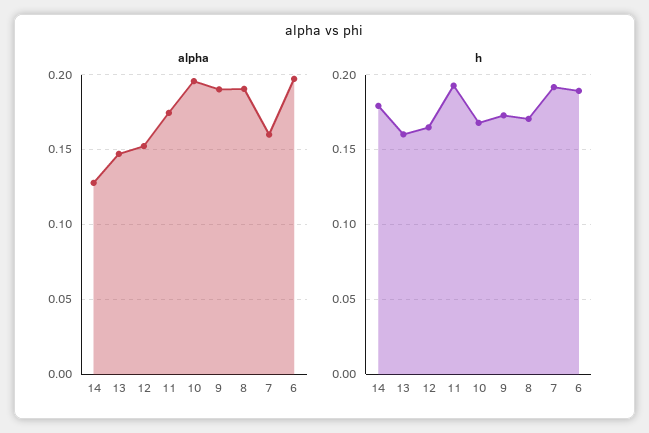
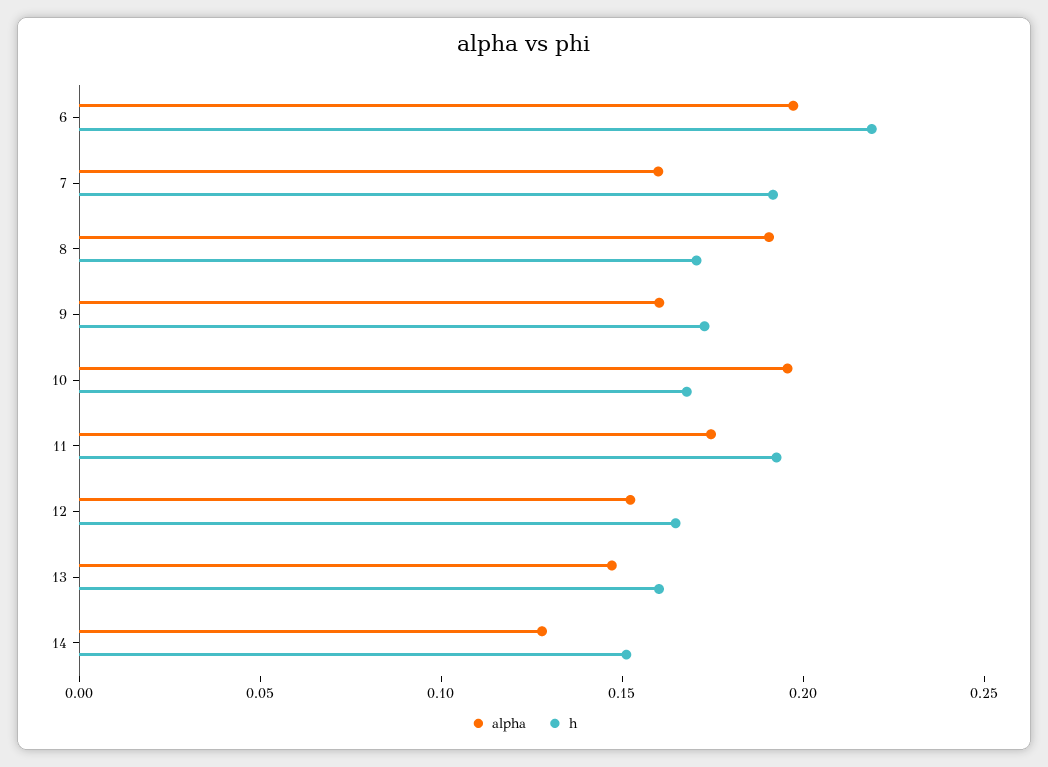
alpha, 9: 0.19 -> 0.16
h, 14: 0.18 -> 0.15
h, 6: 0.19 -> 0.22

